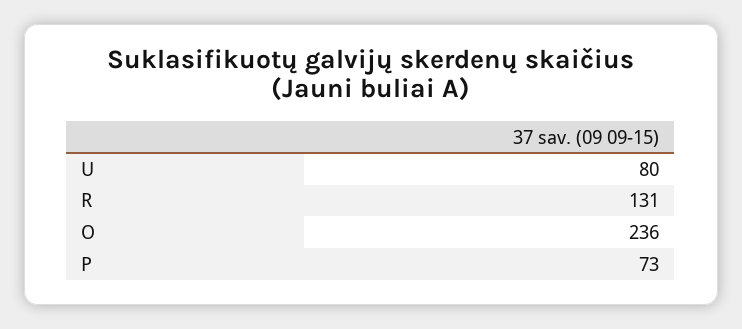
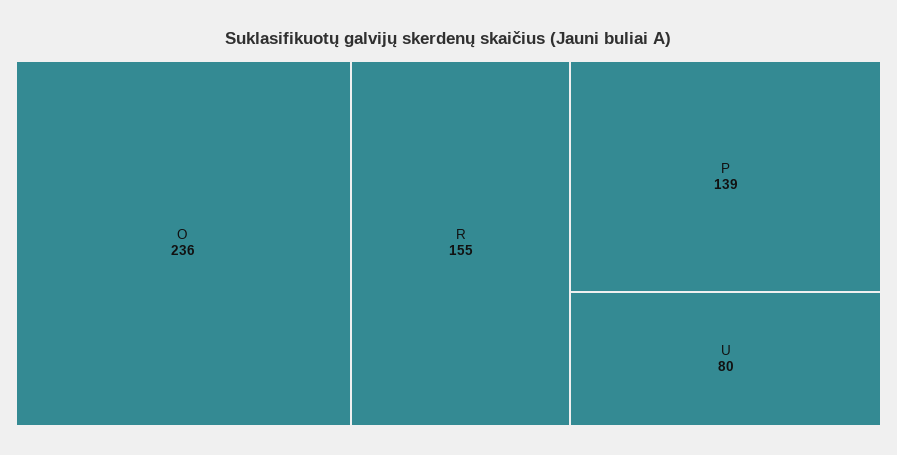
R: 131 -> 155
P: 73 -> 139

